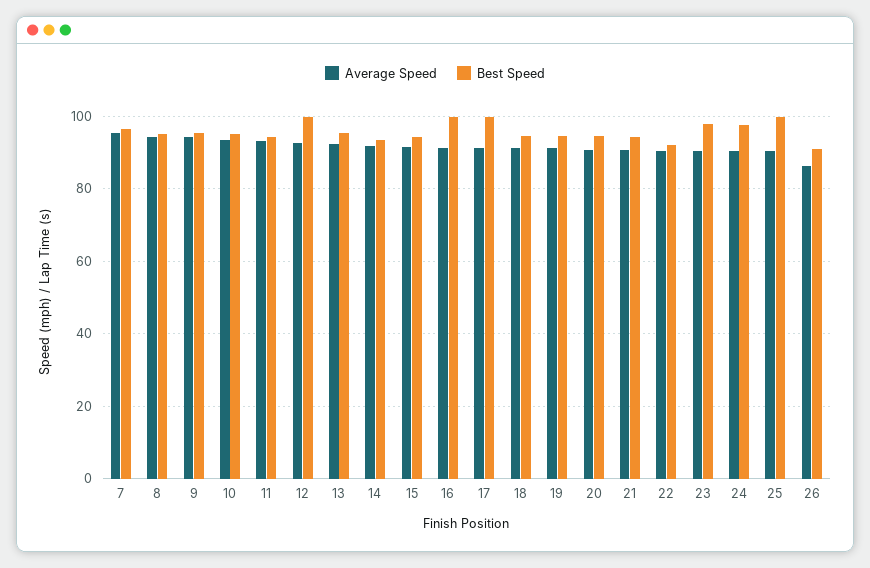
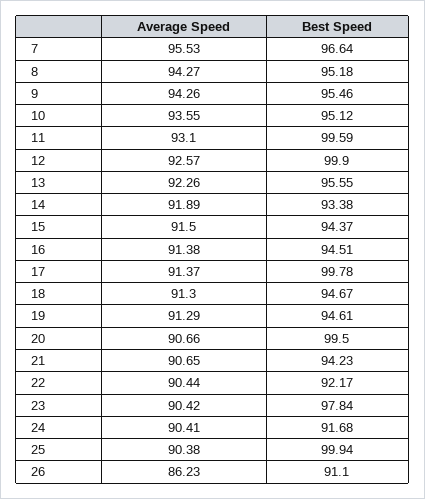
Best Speed, 11: 94 -> 99.59
Best Speed, 16: 100 -> 94.51
Best Speed, 20: 94 -> 99.5
Best Speed, 24: 98 -> 91.68

